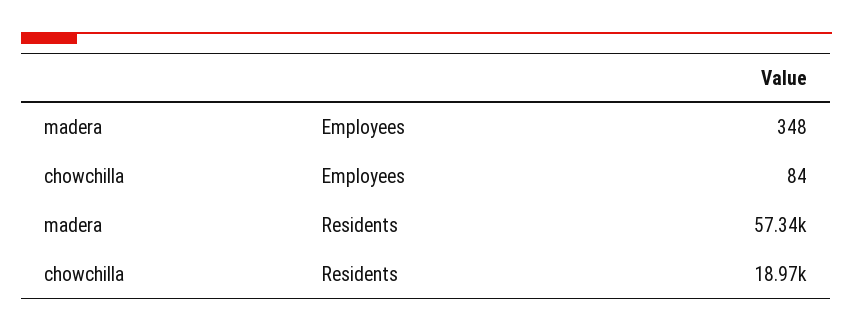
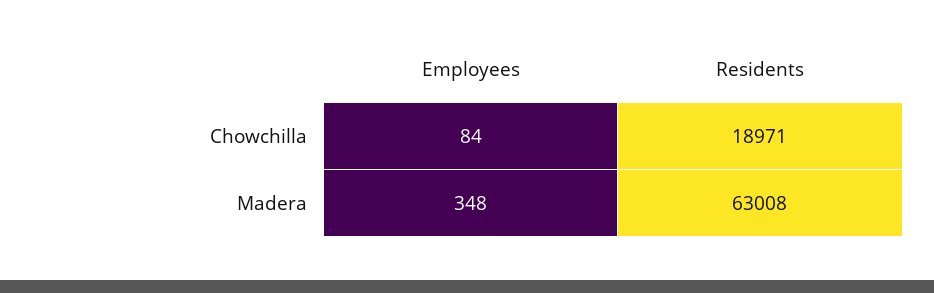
madera, Residents: 57340 -> 63008

